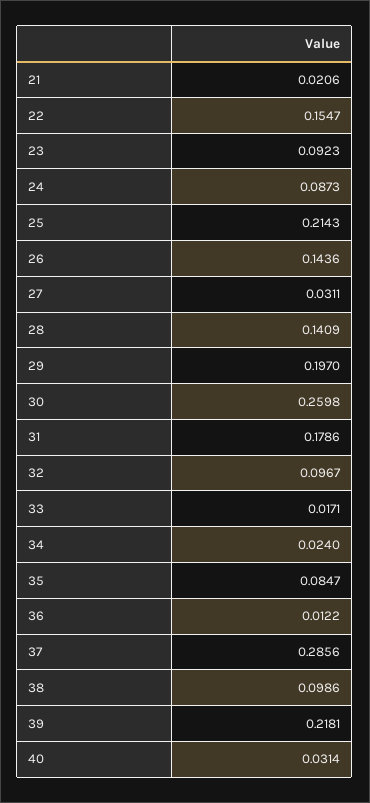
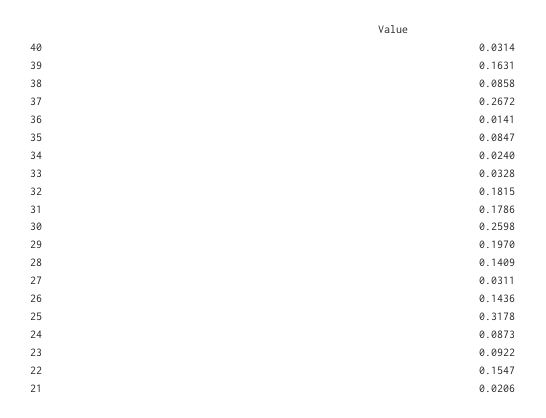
23: 0.0923 -> 0.0922
25: 0.2143 -> 0.3178
32: 0.0967 -> 0.1815
33: 0.0171 -> 0.0328
36: 0.0122 -> 0.0141
37: 0.2856 -> 0.2672
38: 0.0986 -> 0.0858
39: 0.2181 -> 0.1631

